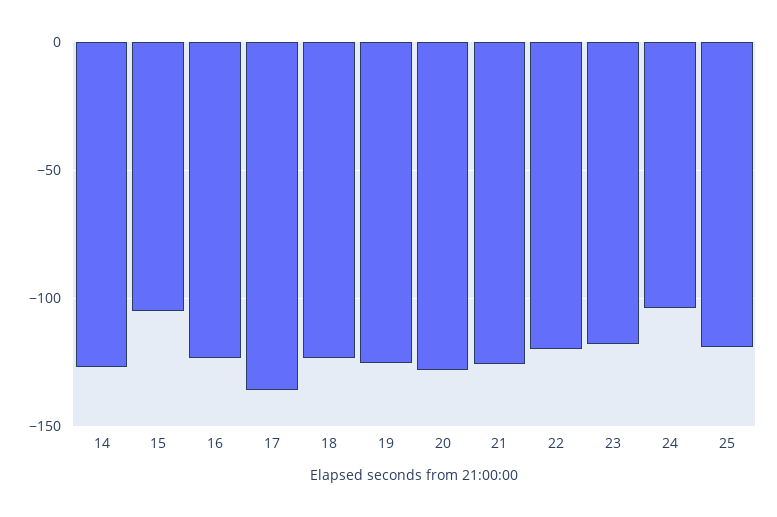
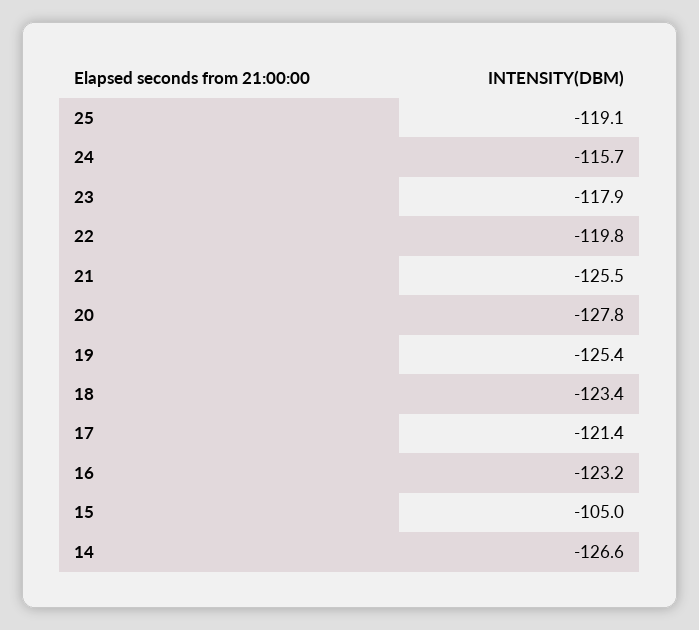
17: -135 -> -121.4
24: -105 -> -115.7

